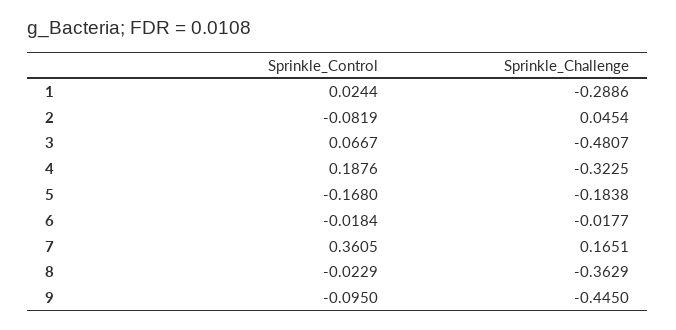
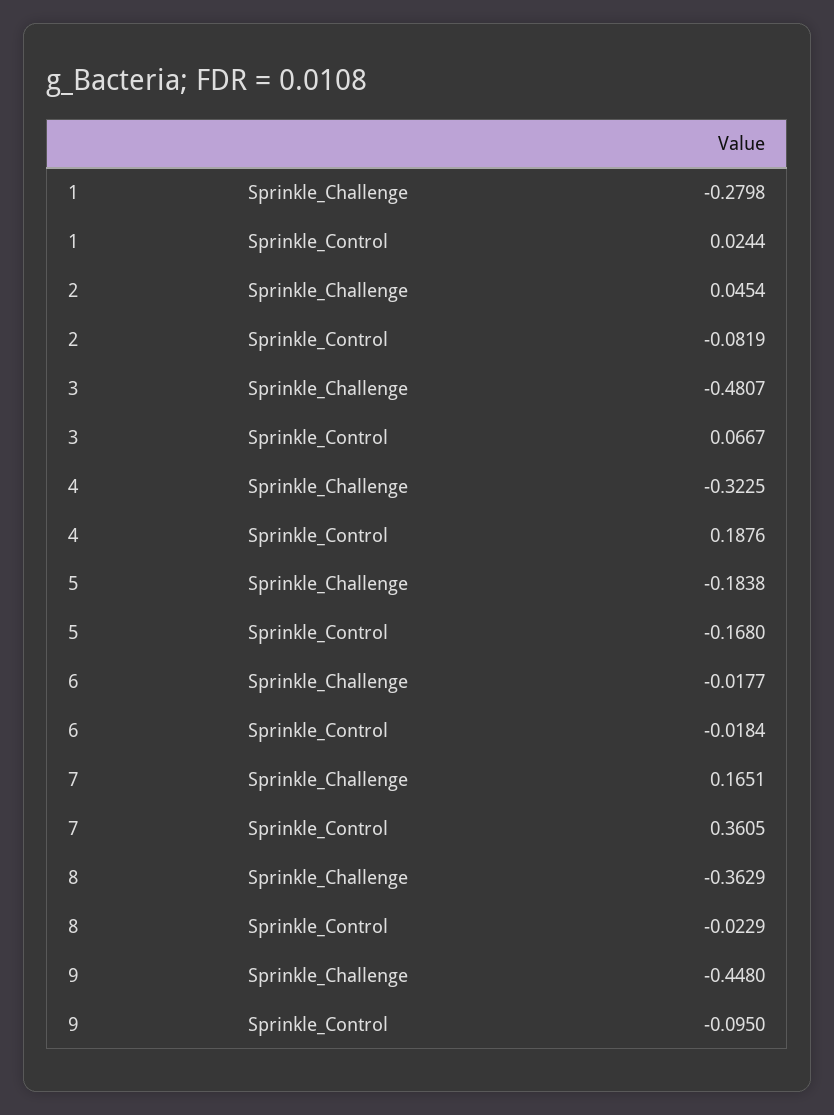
Sprinkle_Challenge, 1: -0.2886 -> -0.2798
Sprinkle_Challenge, 9: -0.445 -> -0.448

